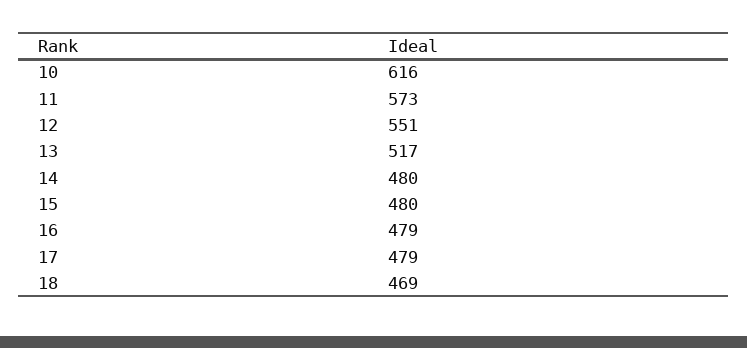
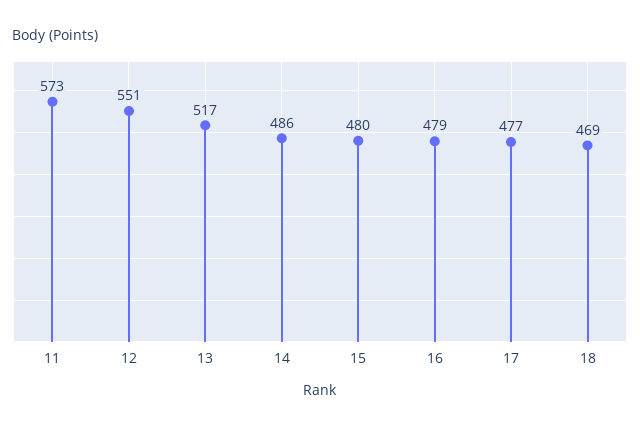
10: 616 -> none
14: 480 -> 486
17: 479 -> 477

